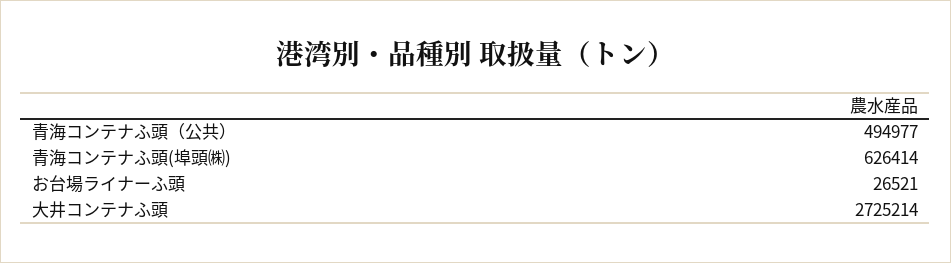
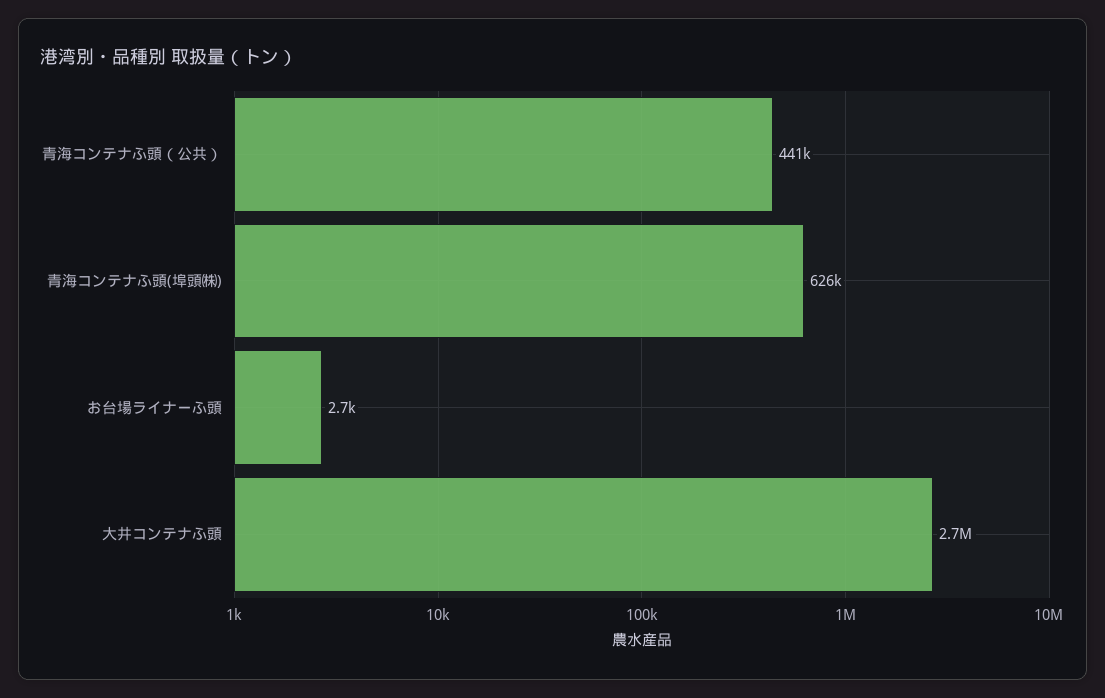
青海コンテナふ頭（公共）: 494977 -> 441000
お台場ライナーふ頭: 26521 -> 2700

